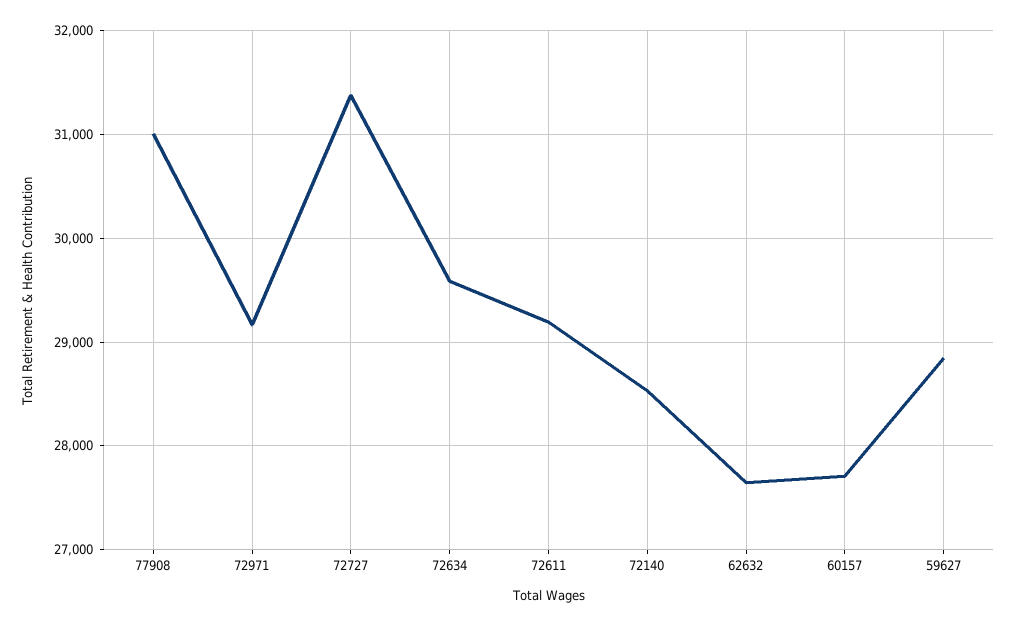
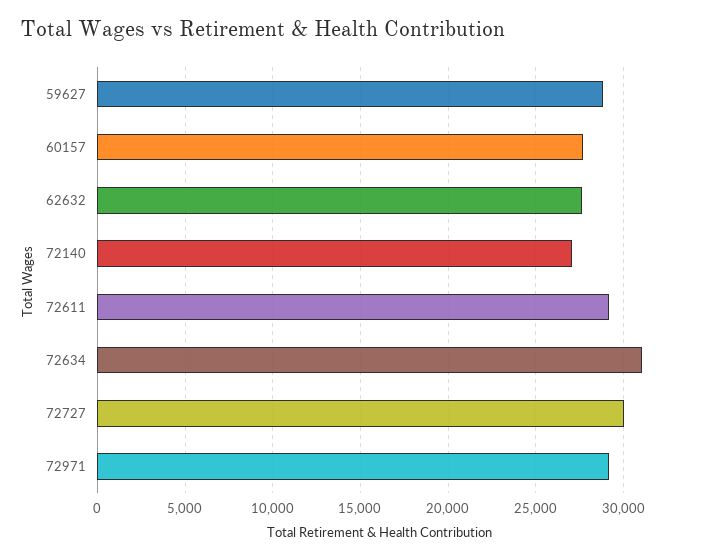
77908: 31000 -> none
72727: 31400 -> 30000
72634: 29600 -> 31000
72140: 28500 -> 27000

